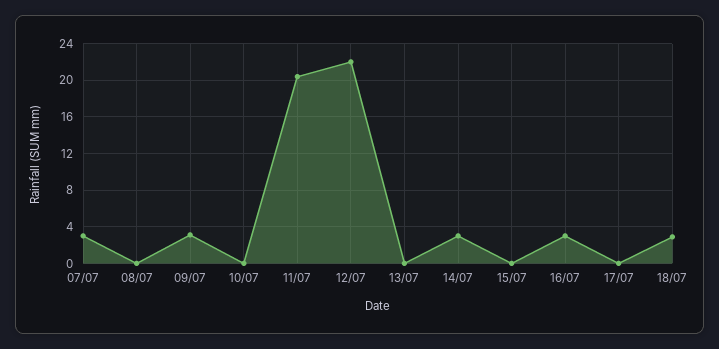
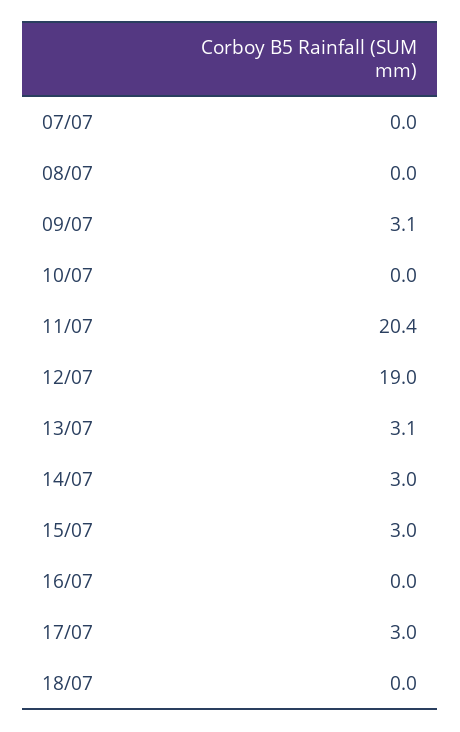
07/07: 3 -> 0
12/07: 22 -> 19
13/07: 0 -> 3.1
15/07: 0 -> 3
16/07: 3 -> 0
17/07: 0 -> 3
18/07: 3 -> 0

